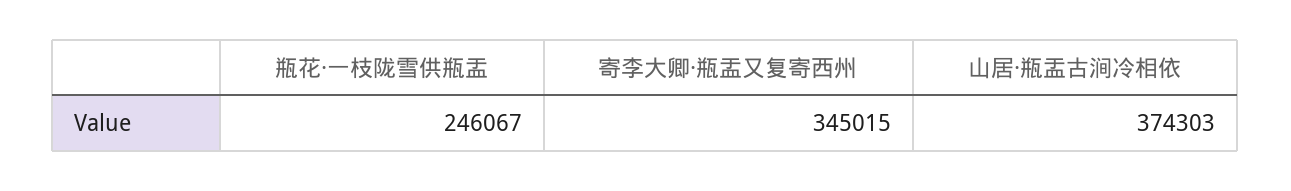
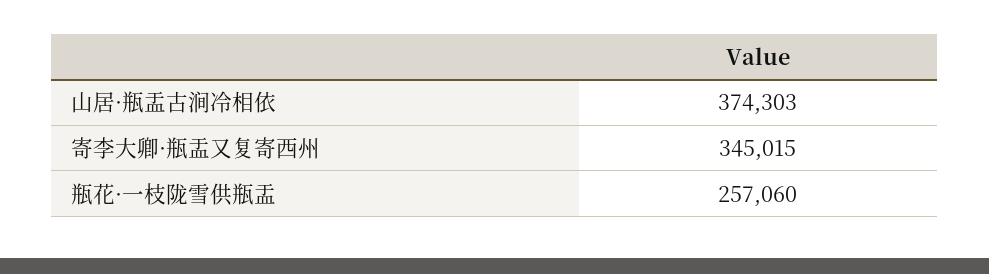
瓶花·一枝陇雪供瓶盂: 246067 -> 257060

